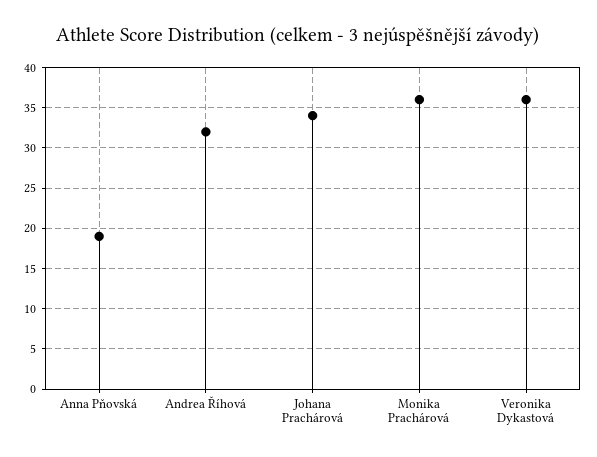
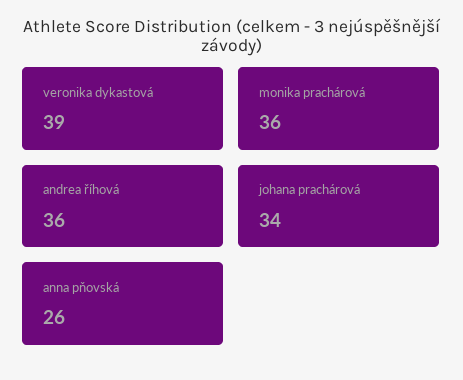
Anna Pňovská: 19 -> 26
Andrea Říhová: 32 -> 36
Veronika Dykastová: 36 -> 39

